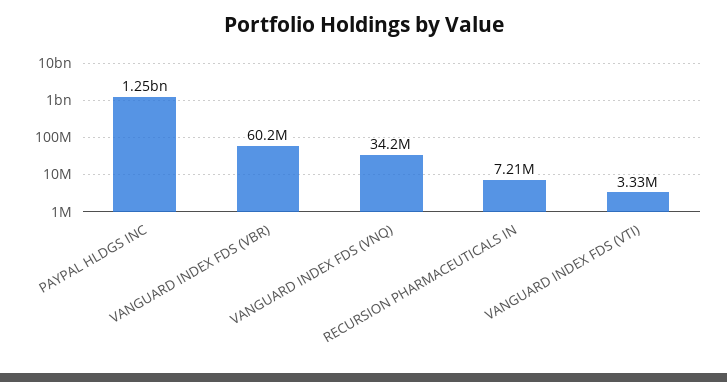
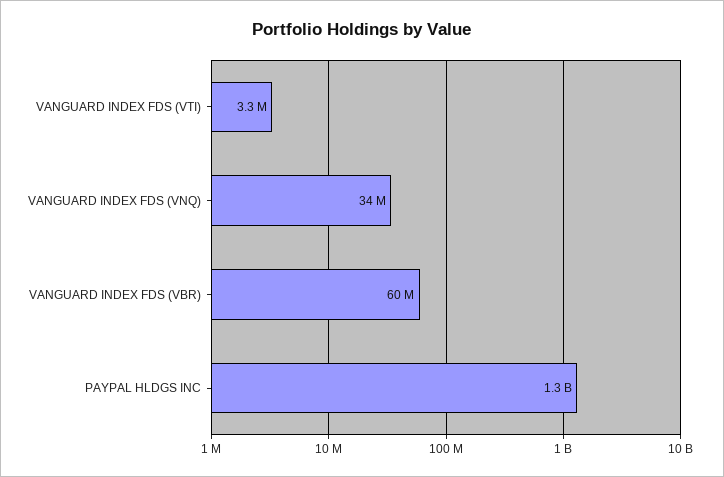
RECURSION PHARMACEUTICALS IN: 7210000 -> none

